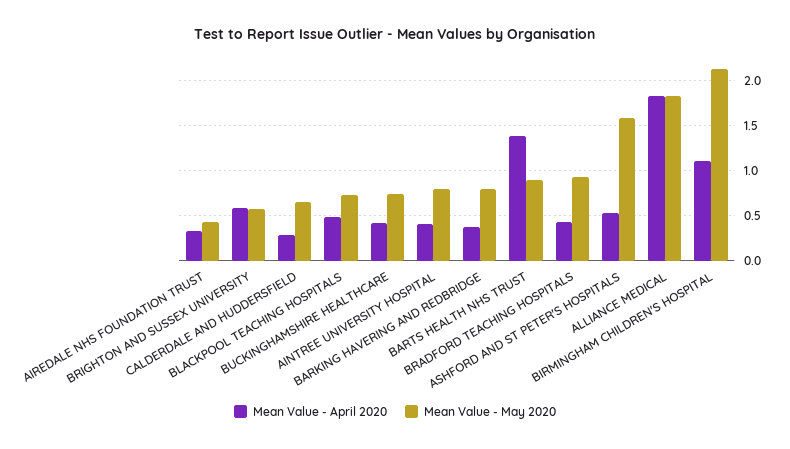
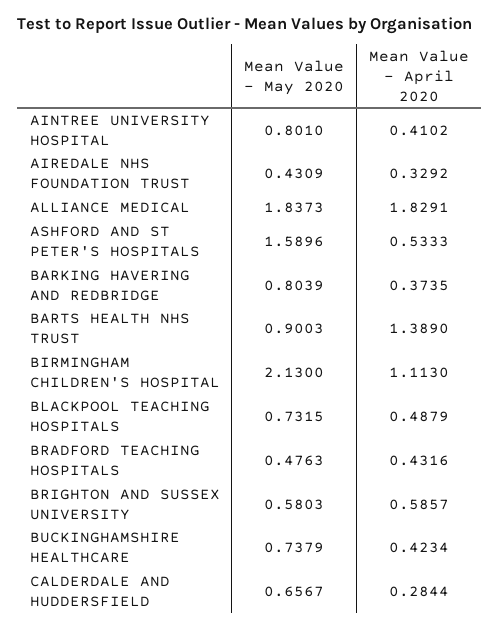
Mean Value - May 2020, BRADFORD TEACHING HOSPITALS: 0.9 -> 0.4763

